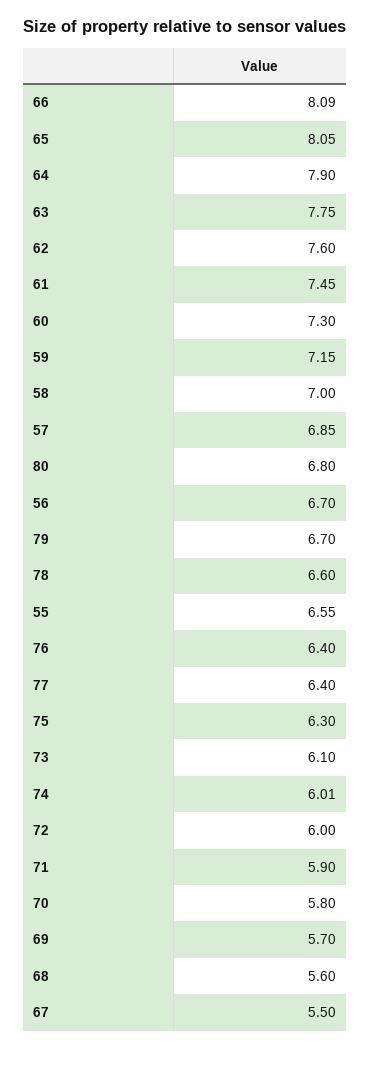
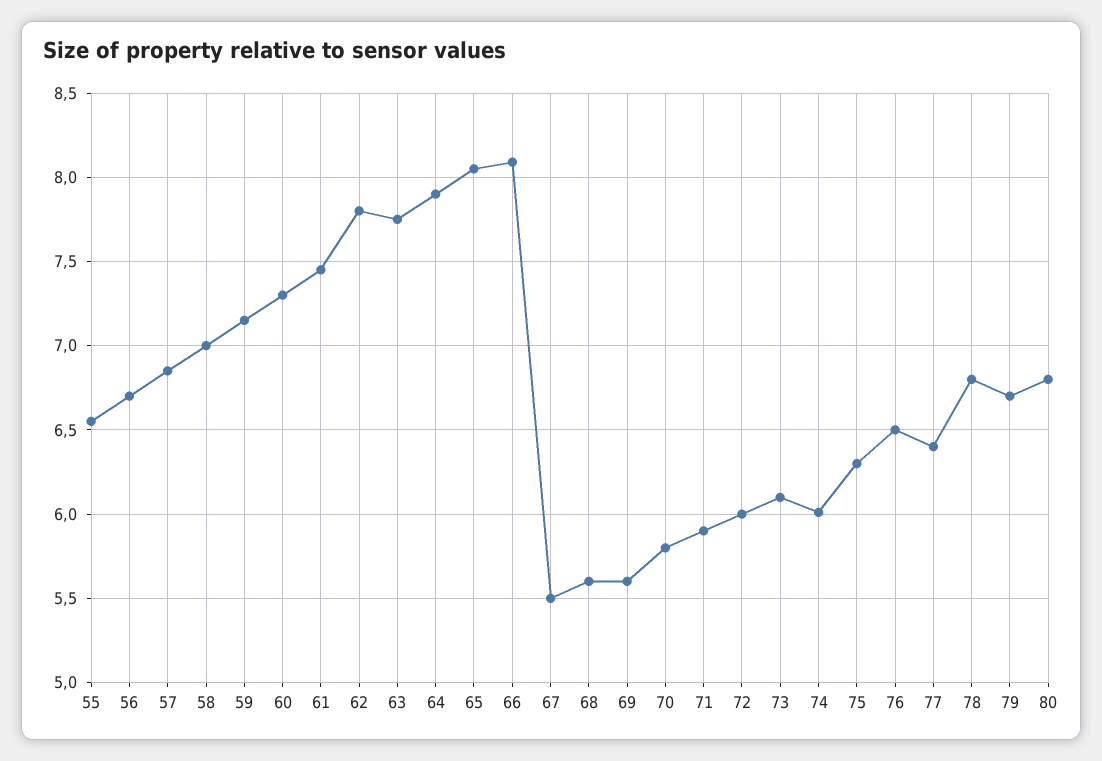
62: 7.6 -> 7.8
78: 6.6 -> 6.8
76: 6.4 -> 6.5
69: 5.7 -> 5.6

